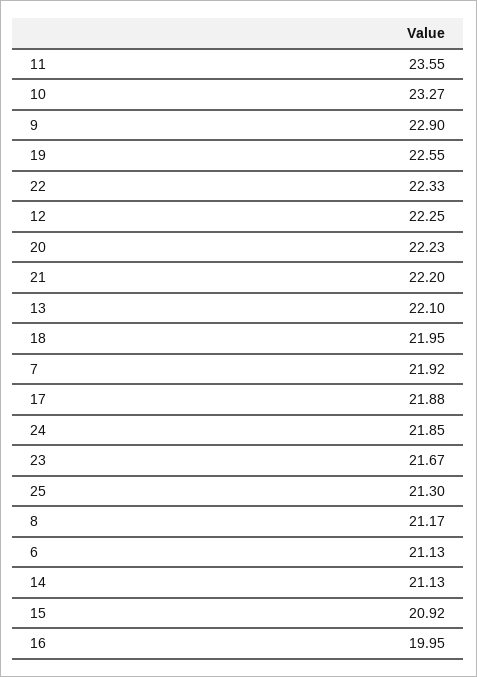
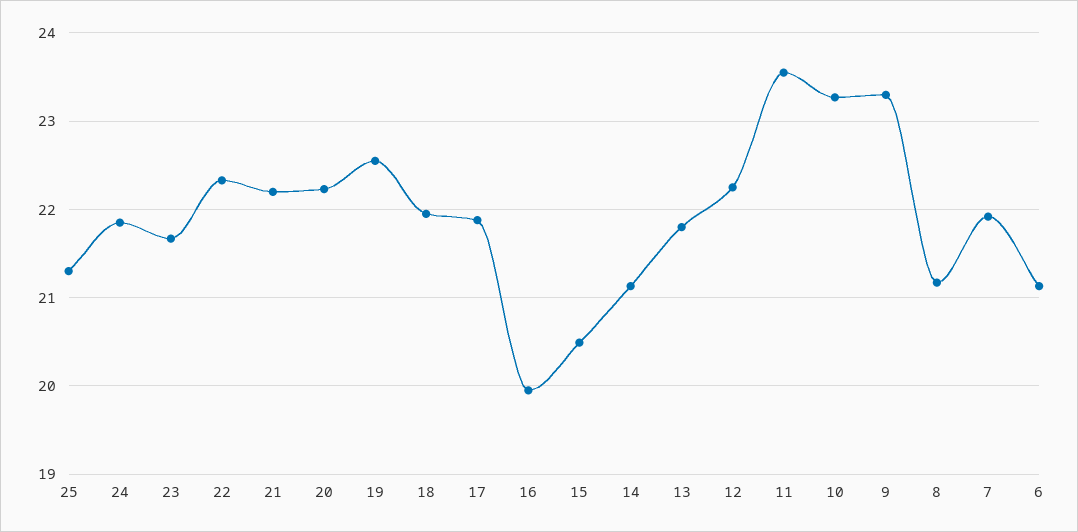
9: 22.9 -> 23.3
13: 22.1 -> 21.8
15: 20.92 -> 20.5

